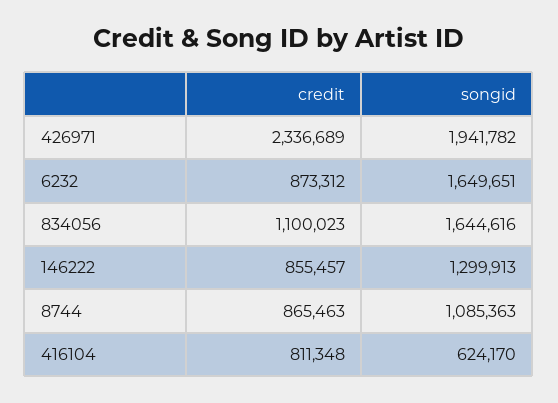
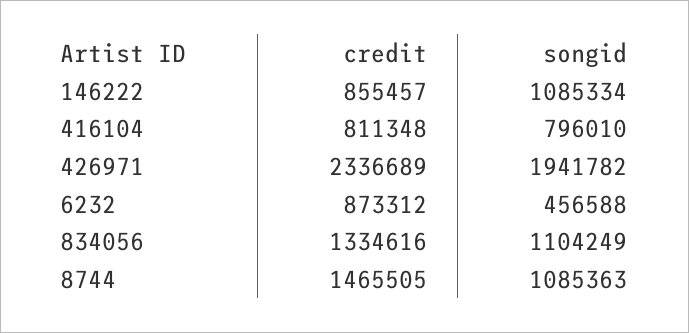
songid, 6232: 1649651 -> 456588
credit, 834056: 1100023 -> 1334616
songid, 834056: 1644616 -> 1104249
songid, 146222: 1299913 -> 1085334
credit, 8744: 865463 -> 1465505
songid, 416104: 624170 -> 796010

